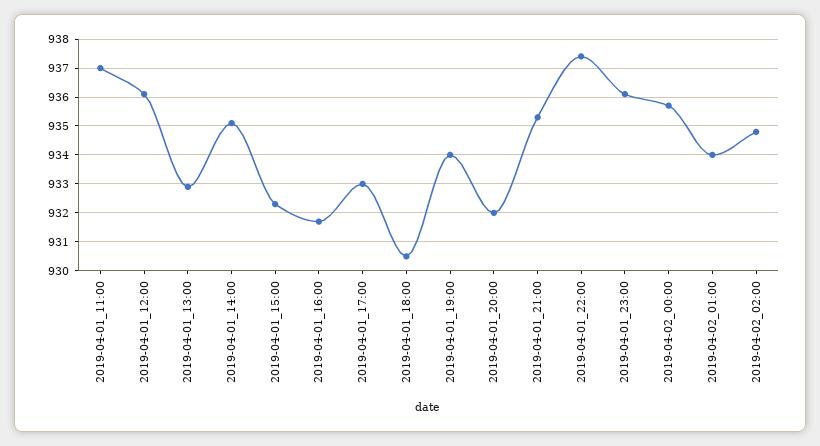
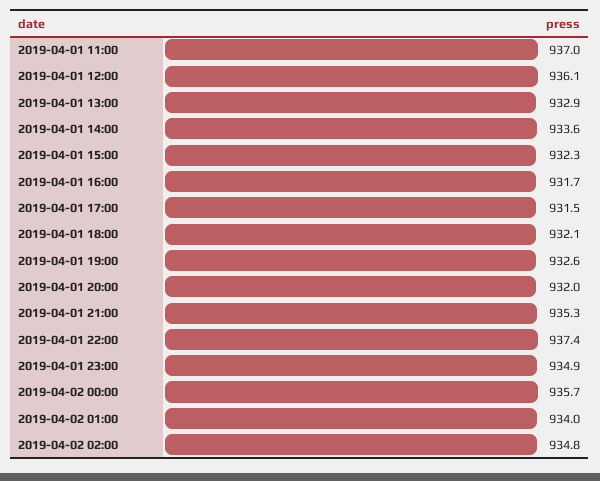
2019-04-01_14:00: 935 -> 933.6
2019-04-01_17:00: 933 -> 931.5
2019-04-01_18:00: 930.5 -> 932.1
2019-04-01_19:00: 934 -> 932.6
2019-04-01_23:00: 936 -> 934.9

